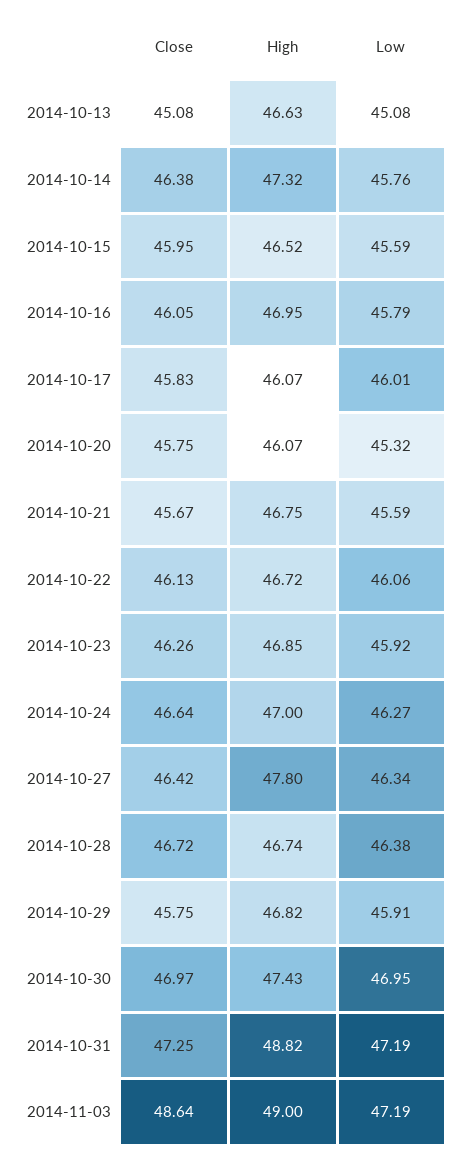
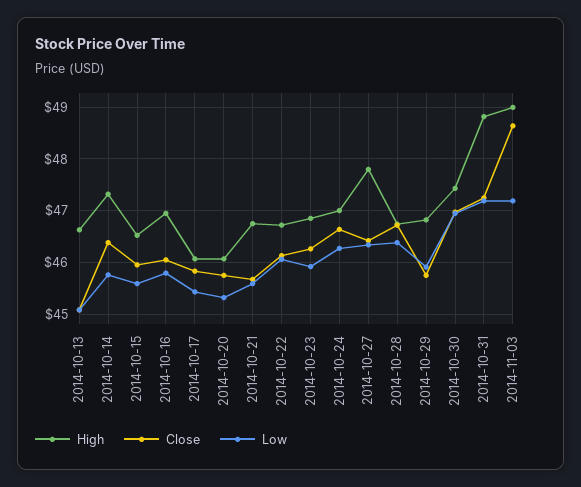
Low, 2014-10-17: 46.01 -> 45.4

